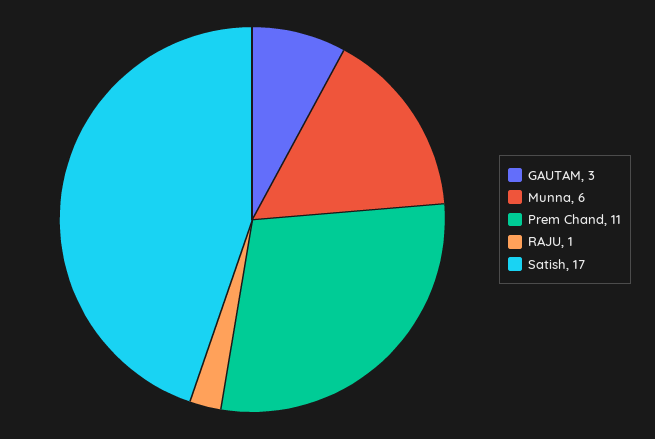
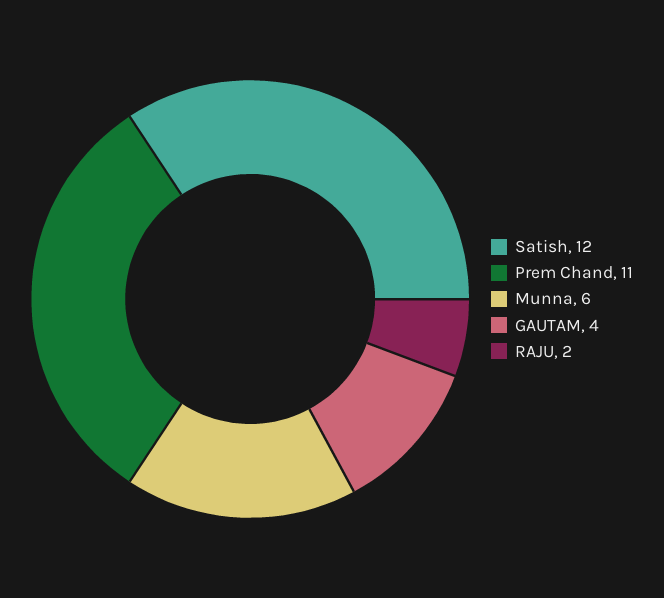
GAUTAM: 3 -> 4
RAJU: 1 -> 2
Satish: 17 -> 12

